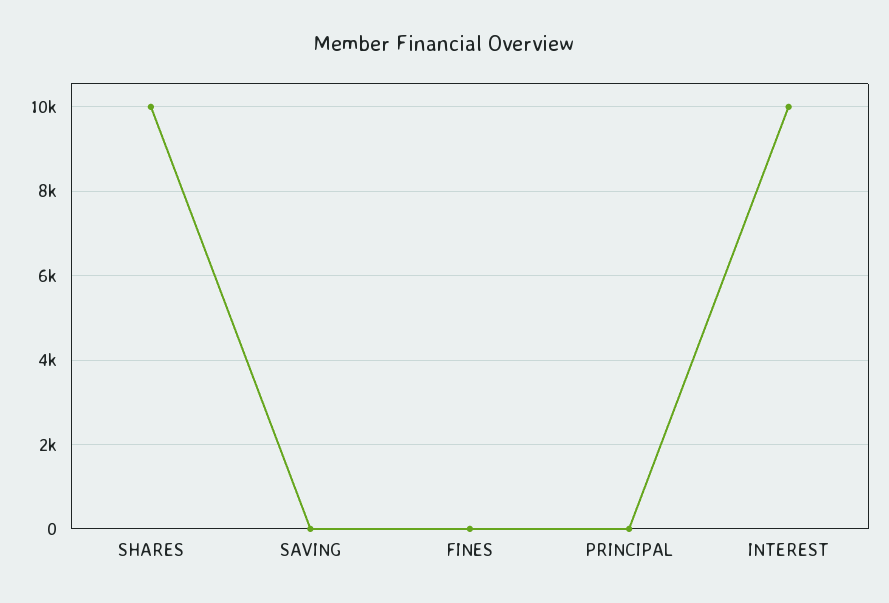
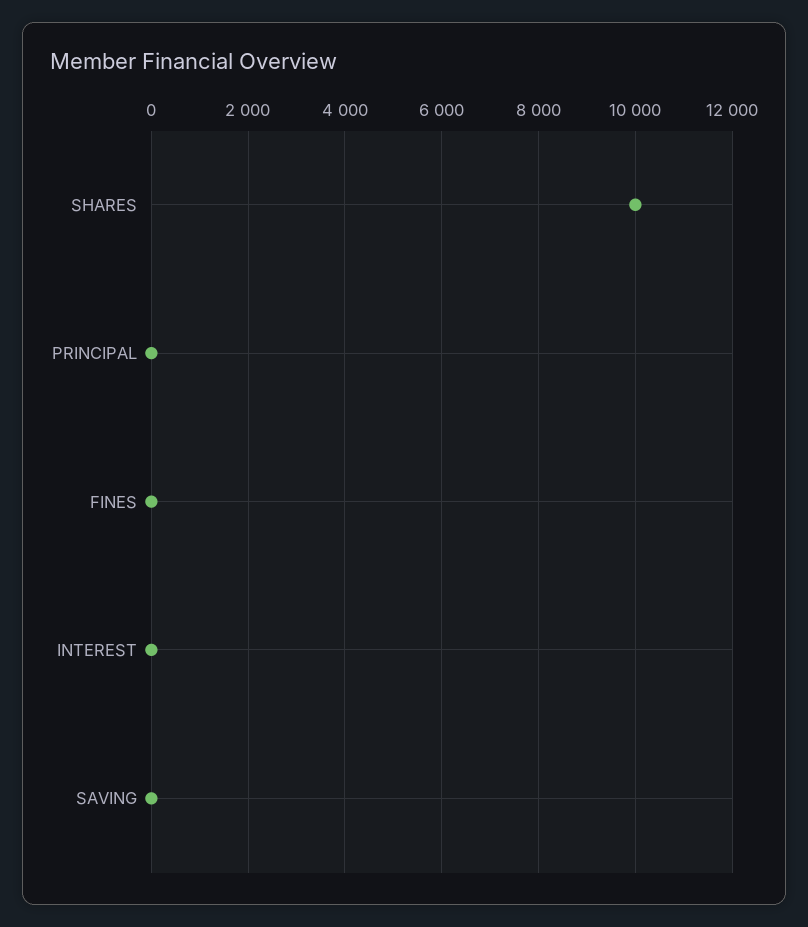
INTEREST: 10000 -> 0

